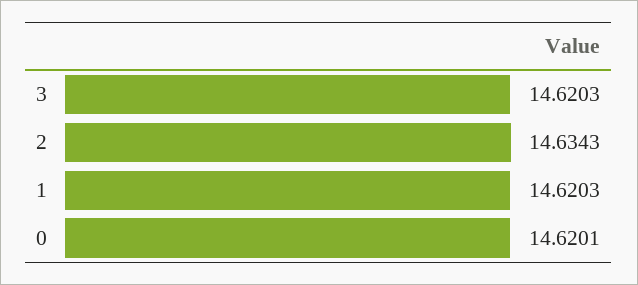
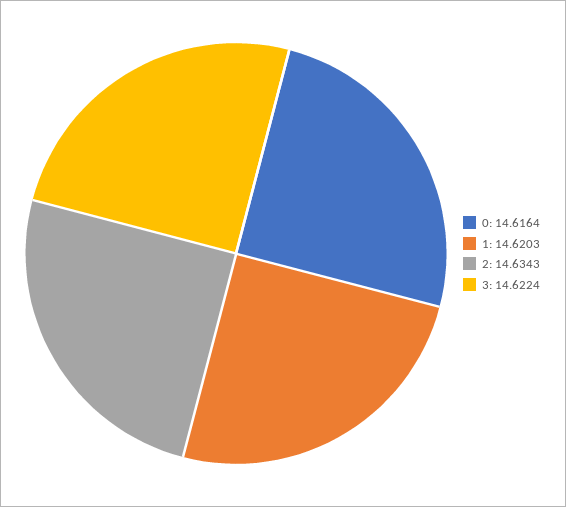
3: 14.6203 -> 14.6224
0: 14.6201 -> 14.6164

